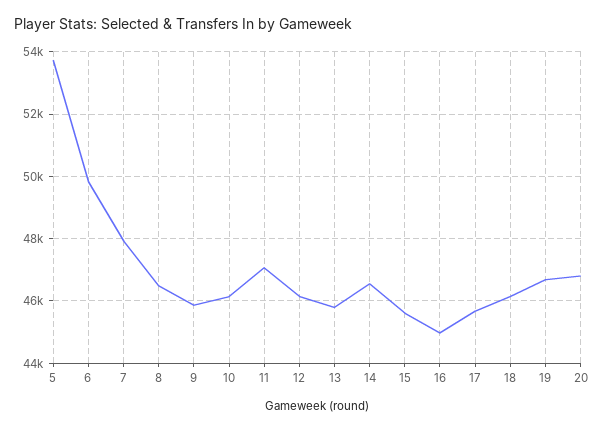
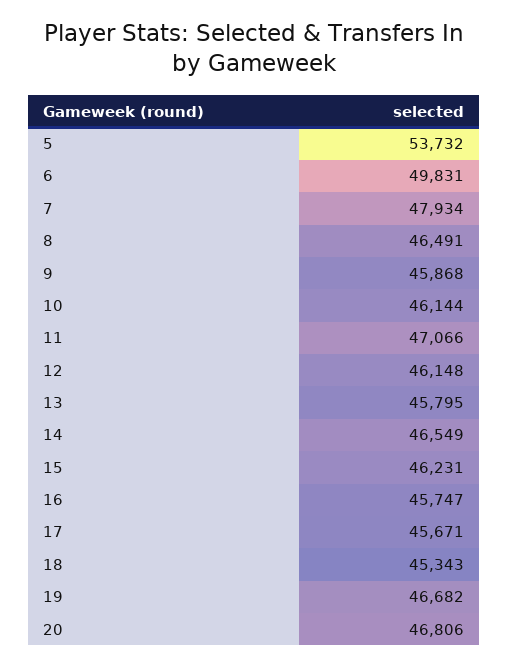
15: 45600 -> 46231
16: 45000 -> 45747
18: 46200 -> 45343

